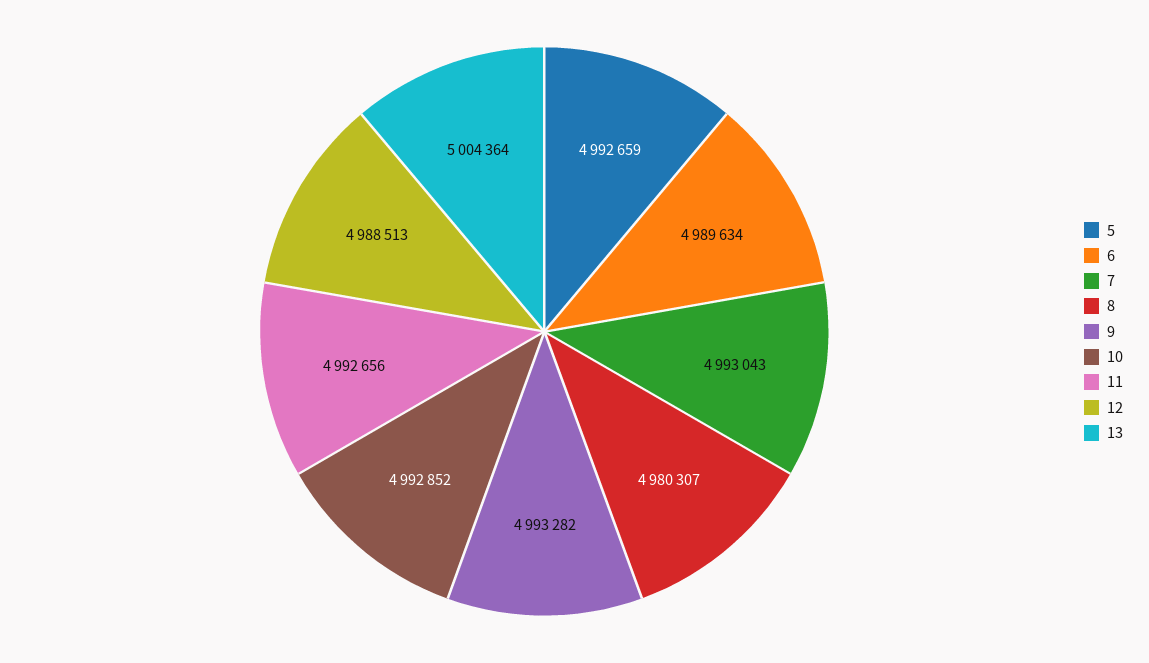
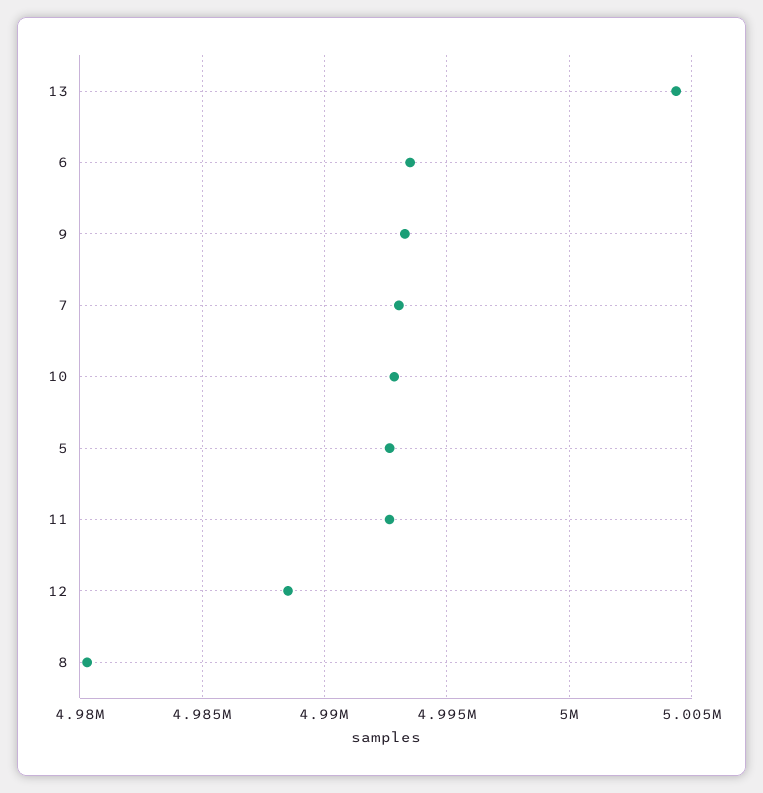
6: 4989634 -> 4993500

